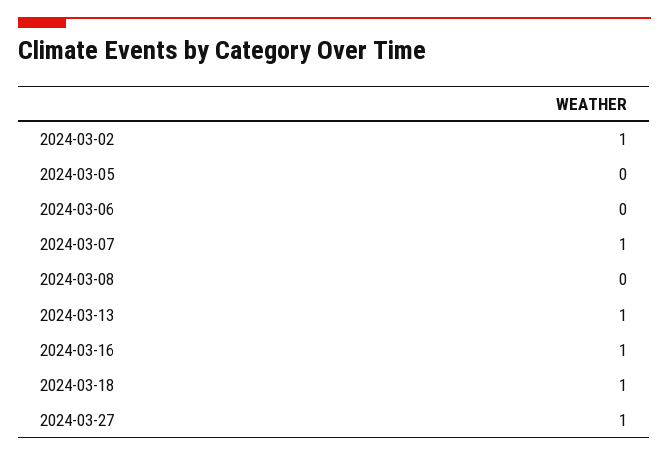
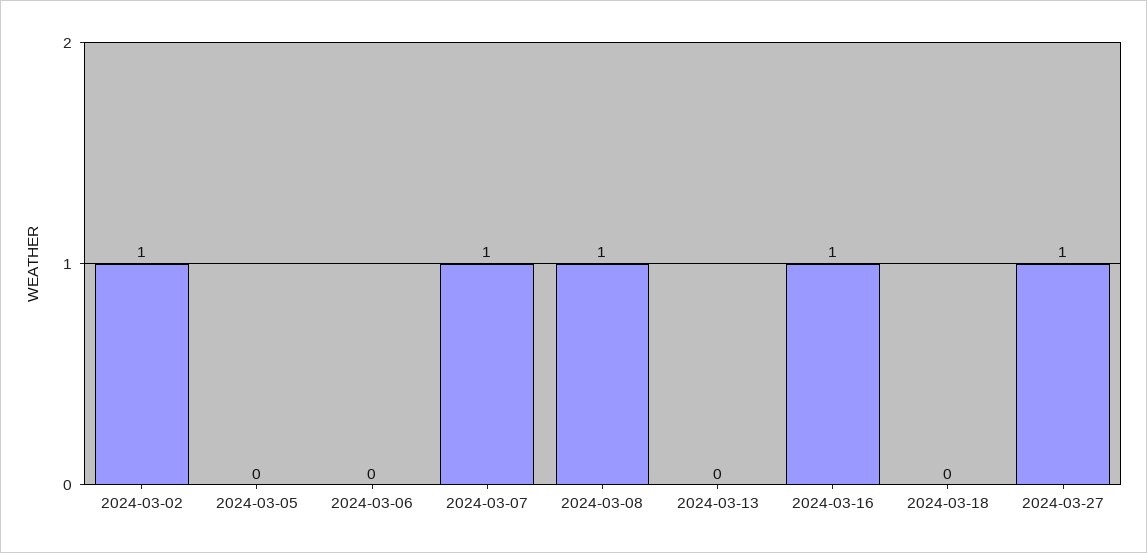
2024-03-08: 0 -> 1
2024-03-13: 1 -> 0
2024-03-18: 1 -> 0

